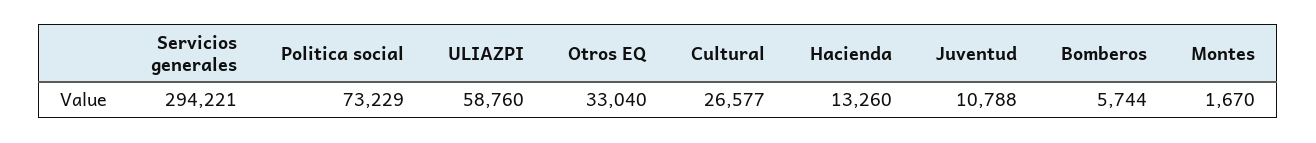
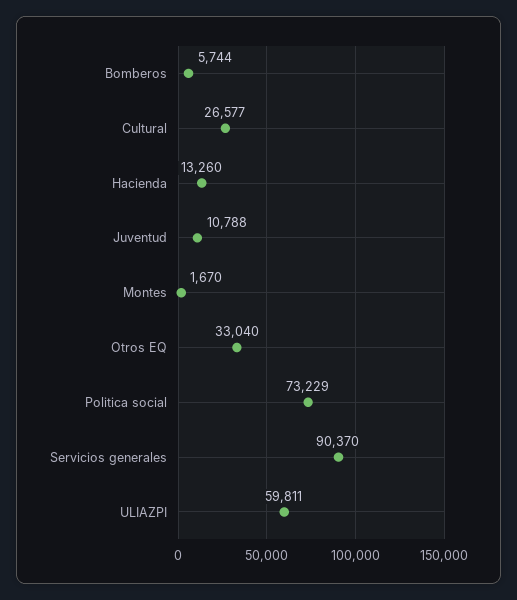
Servicios generales: 294221 -> 90370
ULIAZPI: 58760 -> 59811

